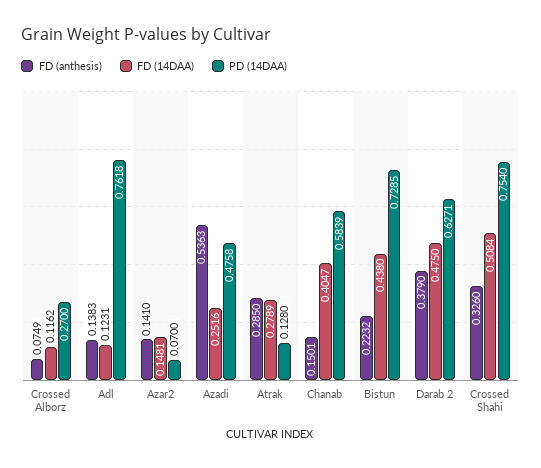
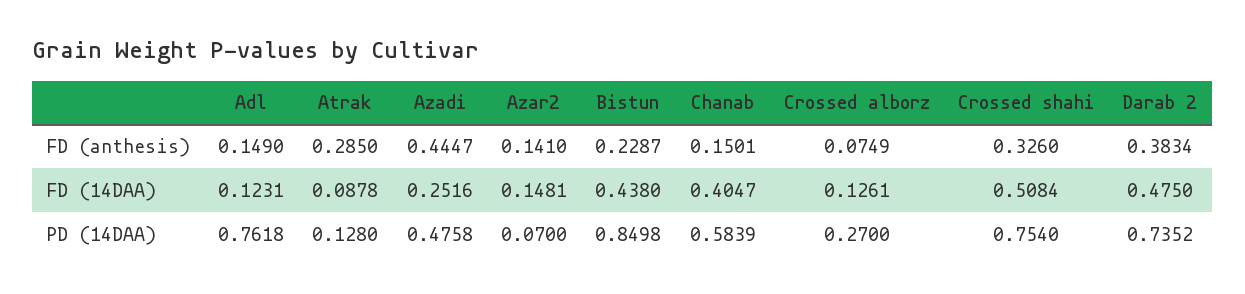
FD (14DAA), Crossed Alborz: 0.1162 -> 0.1261
FD (anthesis), Adl: 0.1383 -> 0.149
FD (anthesis), Azadi: 0.5363 -> 0.4447
FD (14DAA), Atrak: 0.2789 -> 0.0878
FD (anthesis), Bistun: 0.2232 -> 0.2287
PD (14DAA), Bistun: 0.7285 -> 0.8498
FD (anthesis), Darab 2: 0.379 -> 0.3834
PD (14DAA), Darab 2: 0.6271 -> 0.7352

